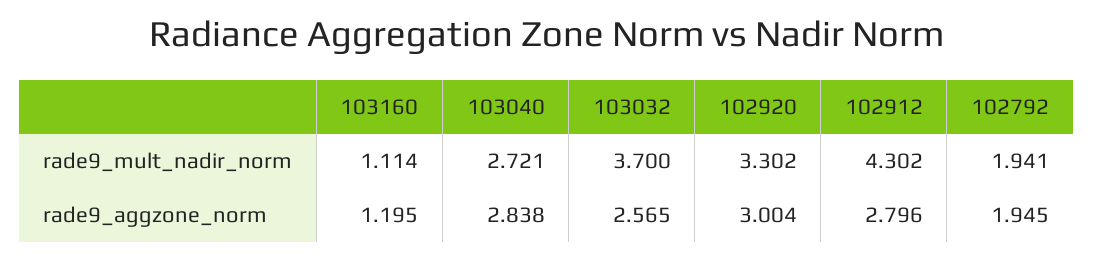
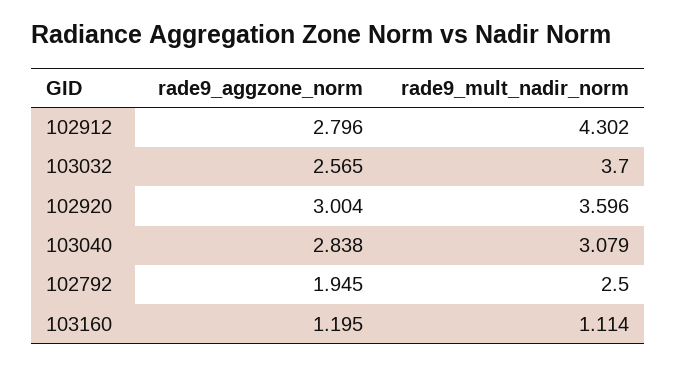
103040, rade9_mult_nadir_norm: 2.721 -> 3.079
102920, rade9_mult_nadir_norm: 3.302 -> 3.596
102792, rade9_mult_nadir_norm: 1.941 -> 2.5

